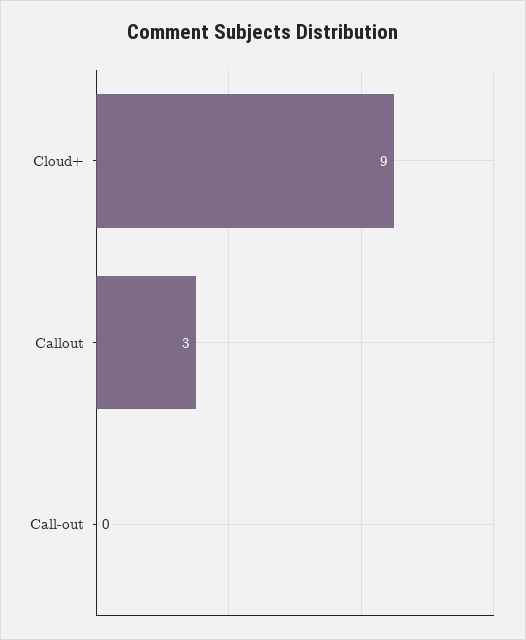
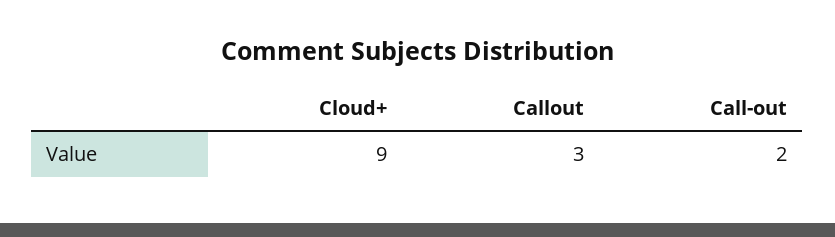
Call-out: 0 -> 2

